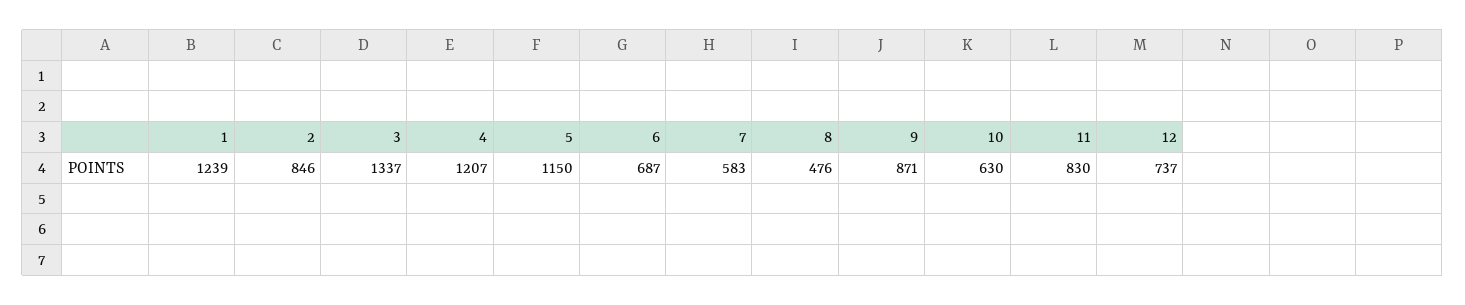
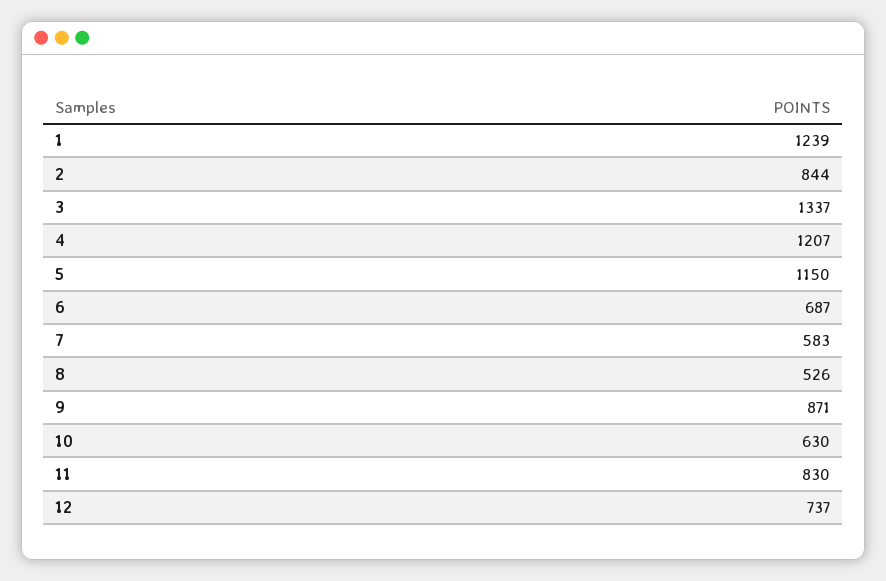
2: 846 -> 844
8: 476 -> 526

